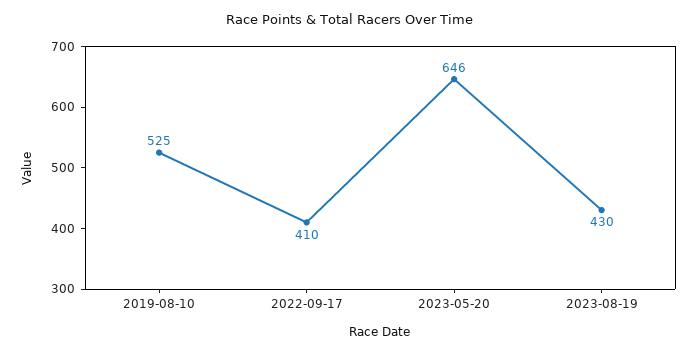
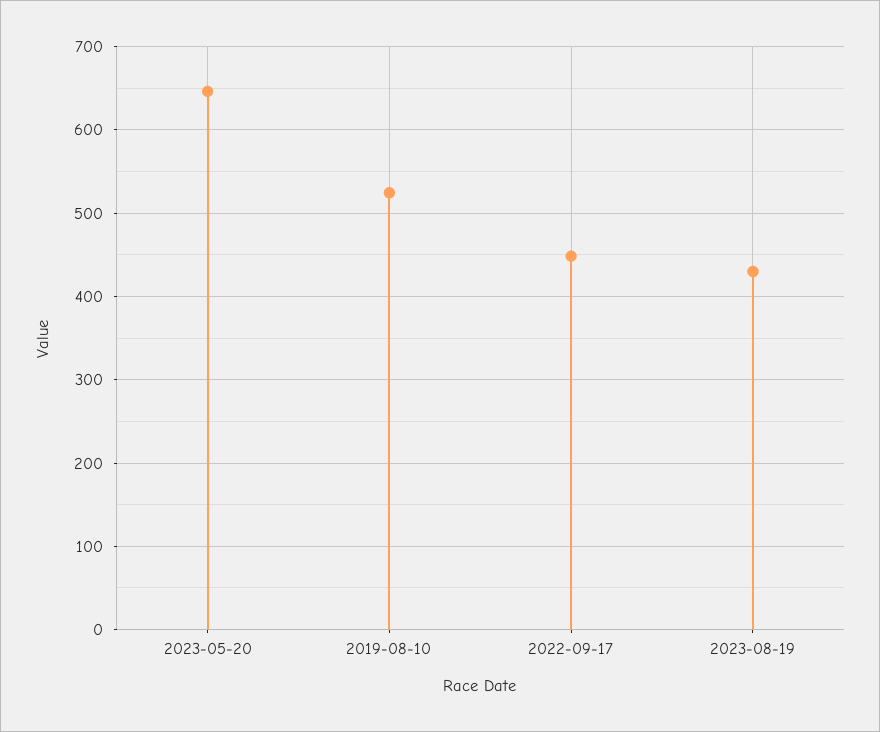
2022-09-17: 410 -> 450

